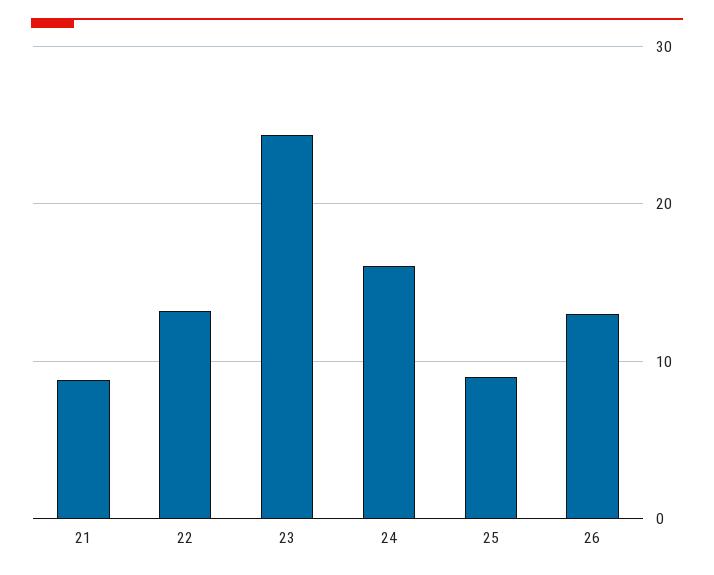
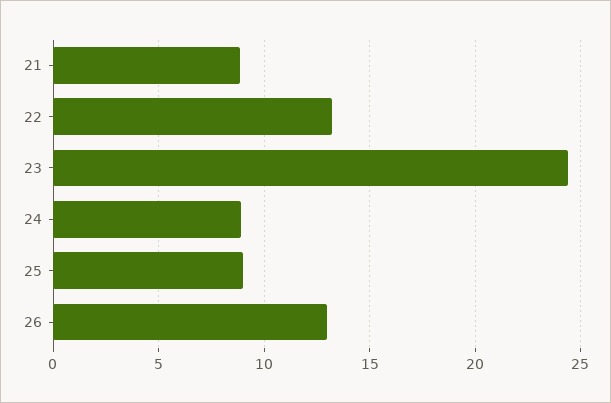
24: 16 -> 9

